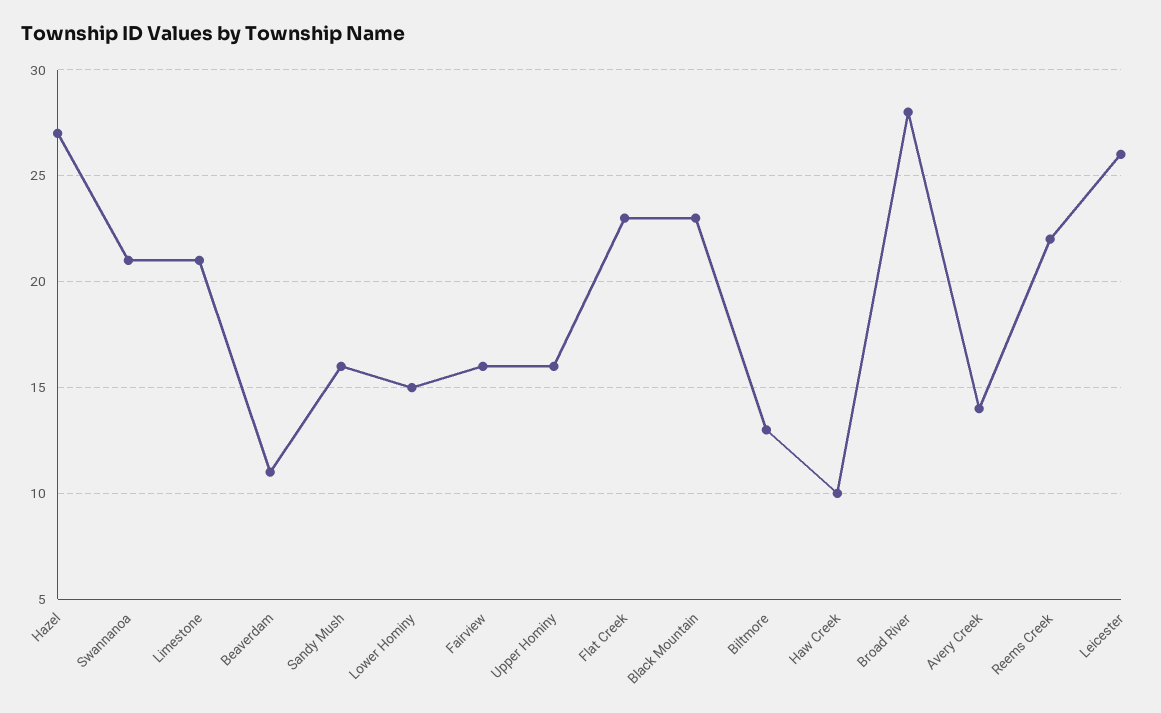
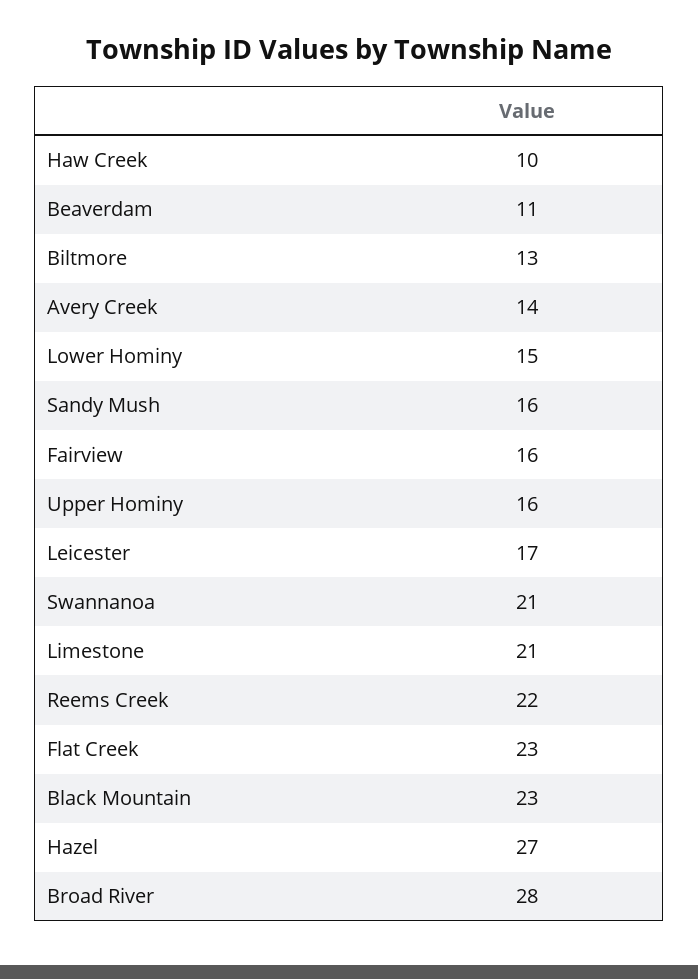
Leicester: 26 -> 17

